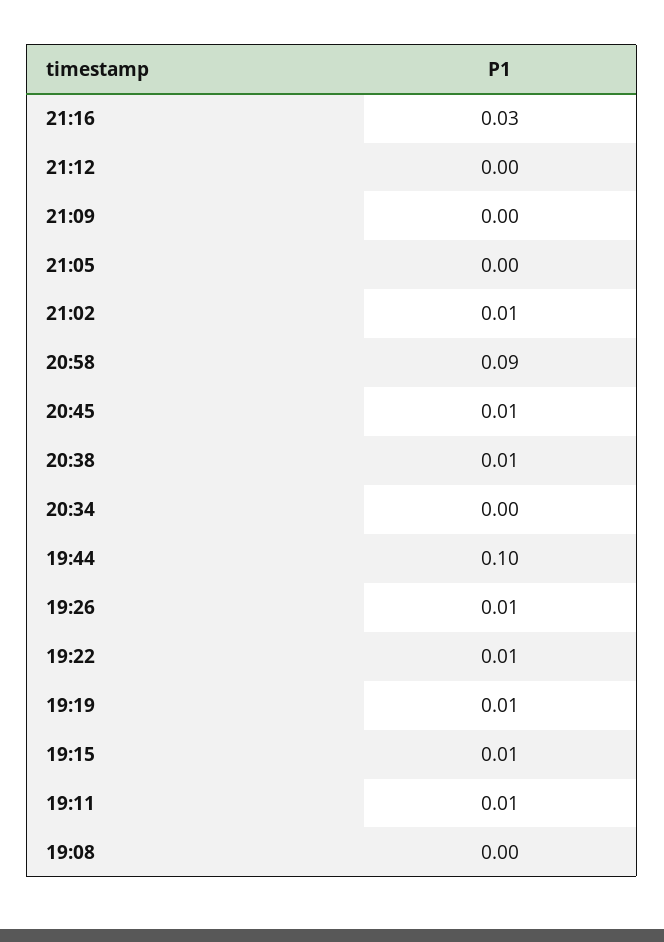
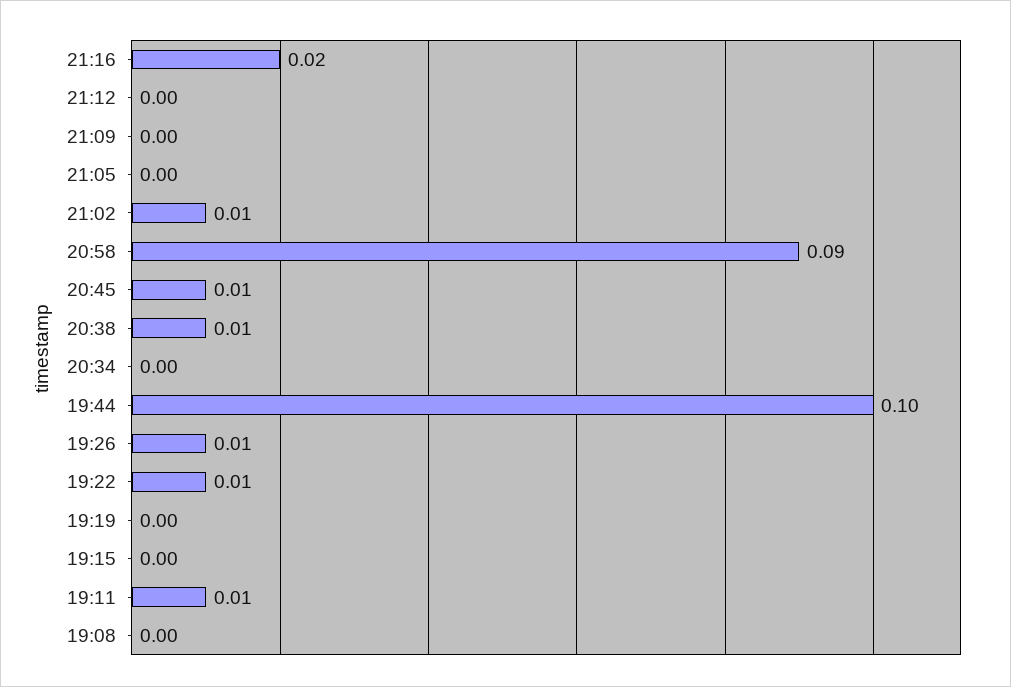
21:16: 0.03 -> 0.02
19:19: 0.01 -> 0
19:15: 0.01 -> 0

